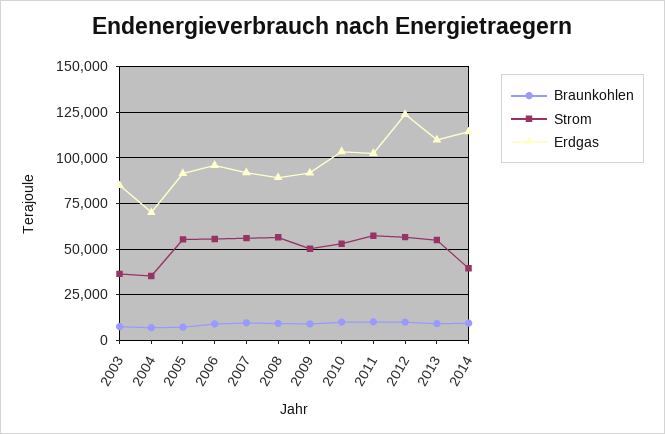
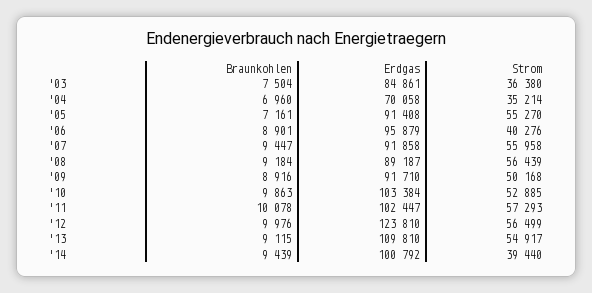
Strom, 2006: 55000 -> 40276
Erdgas, 2014: 115000 -> 100792

